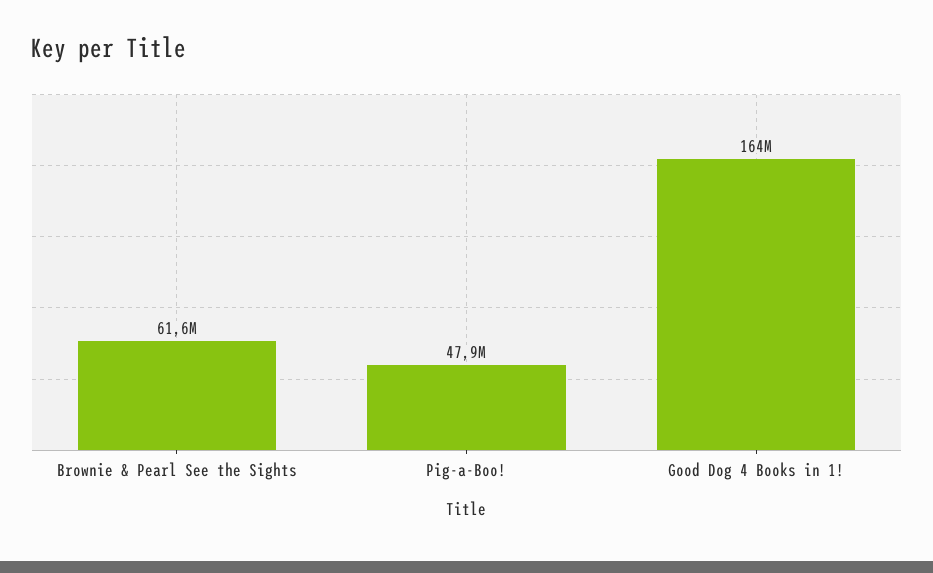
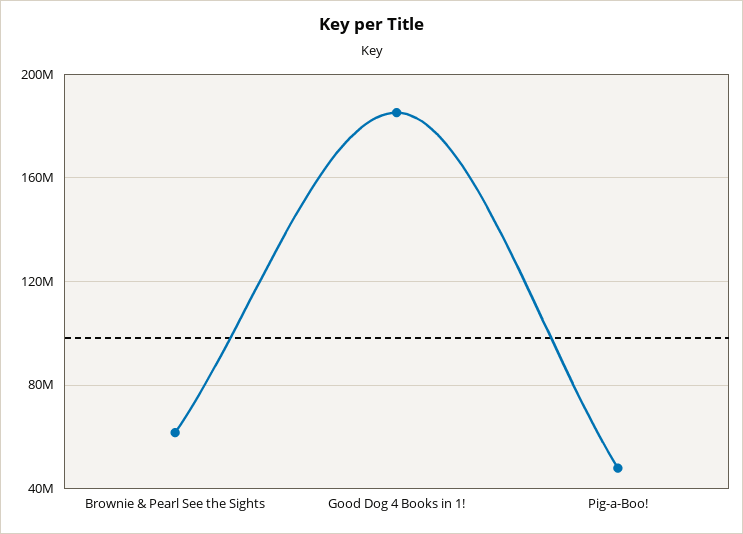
Good Dog 4 Books in 1!: 164000000 -> 185000000

